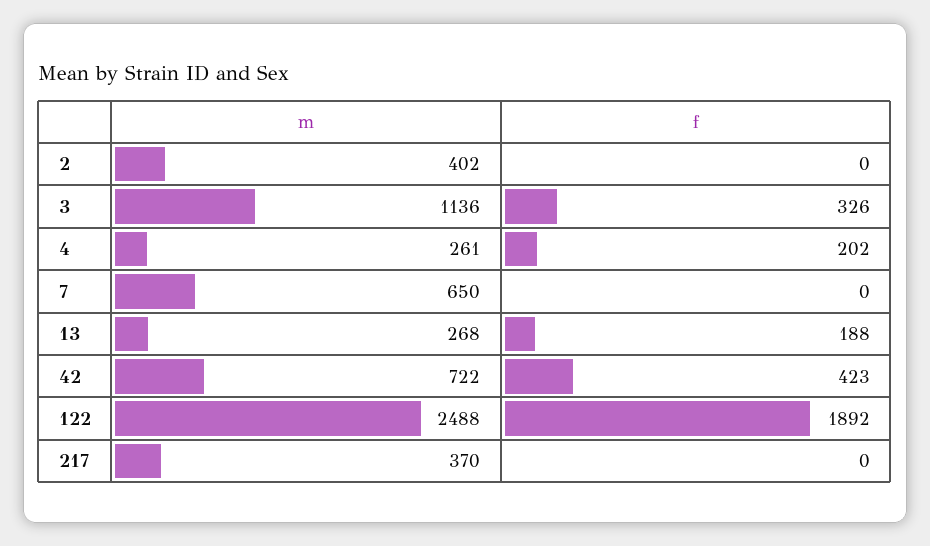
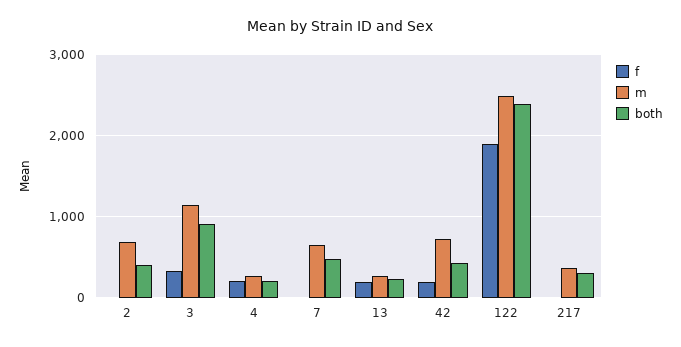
m, 2: 402 -> 700
f, 42: 423 -> 200
both, 2: none -> 400
both, 3: none -> 900
both, 4: none -> 200
both, 7: none -> 500
both, 13: none -> 200
both, 42: none -> 400
both, 122: none -> 2400
both, 217: none -> 300

